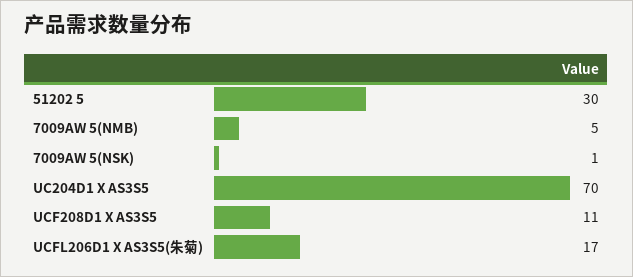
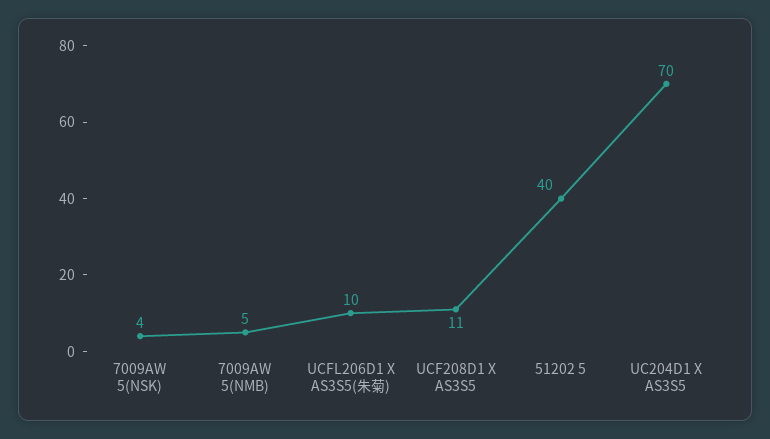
51202 5: 30 -> 40
7009AW 5(NSK): 1 -> 4
UCFL206D1 X AS3S5(朱菊): 17 -> 10

